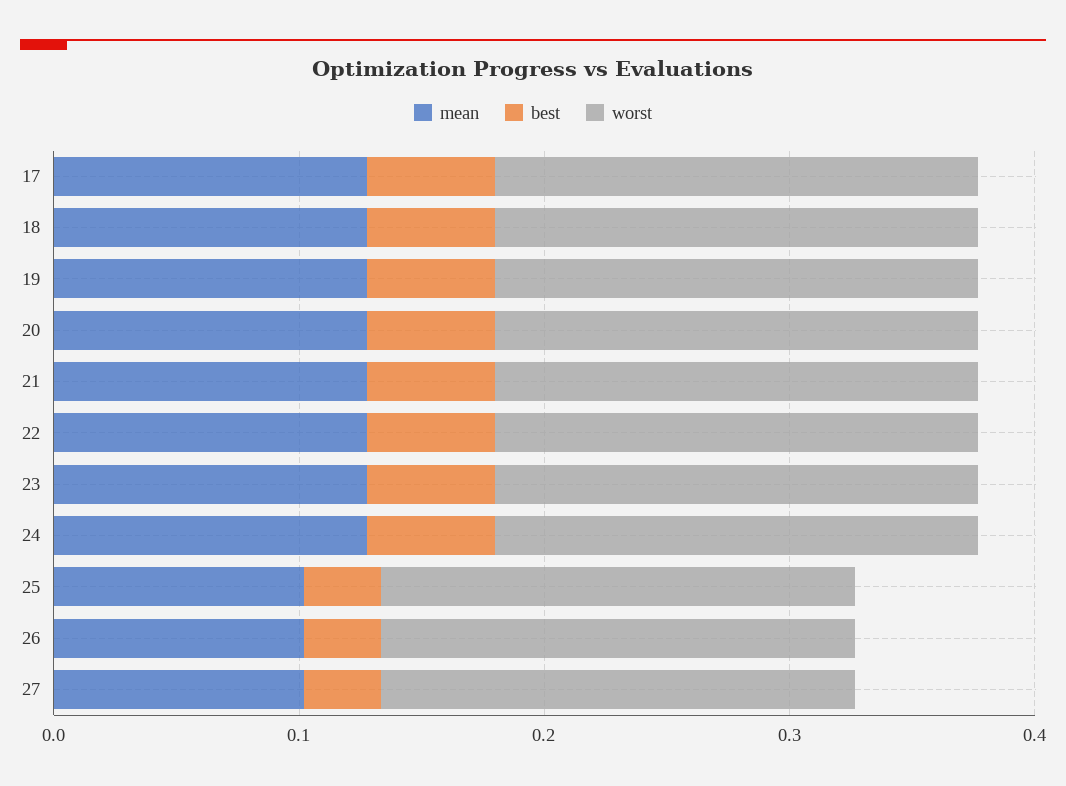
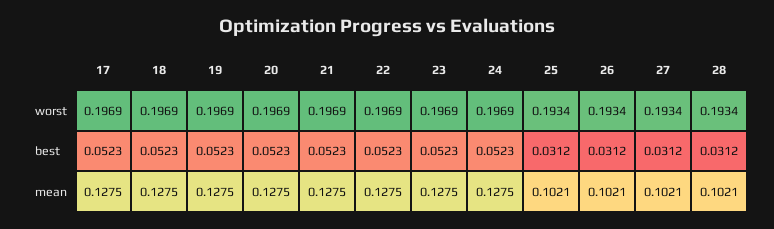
worst, 28: none -> 0.1934
best, 28: none -> 0.0312
mean, 28: none -> 0.1021

